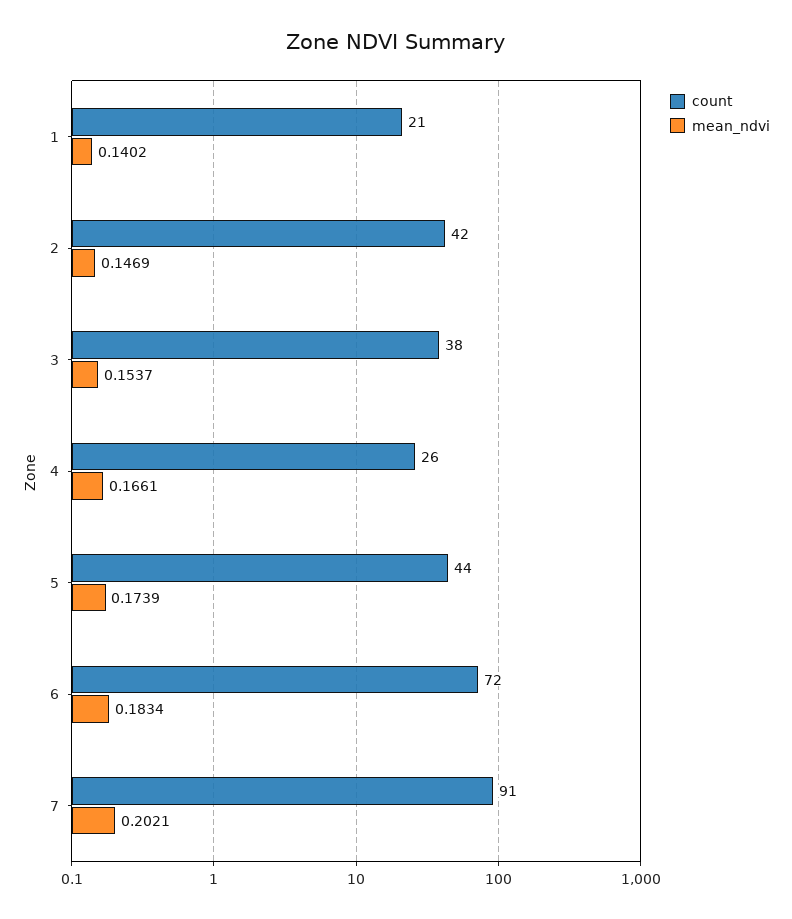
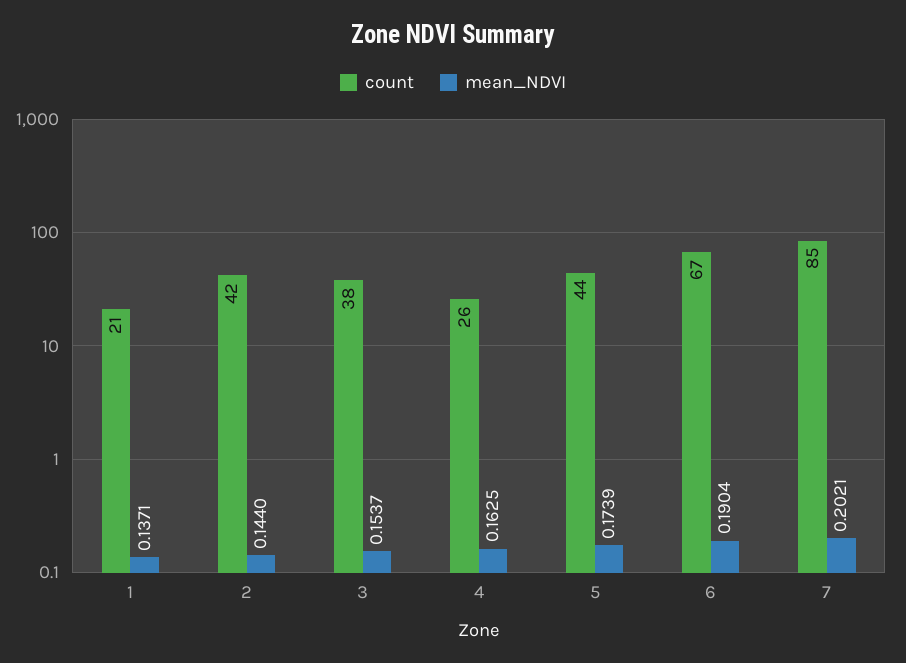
mean_ndvi, 1: 0.1402 -> 0.1371
mean_ndvi, 2: 0.1469 -> 0.144
mean_ndvi, 4: 0.1661 -> 0.1625
count, 6: 72 -> 67
mean_ndvi, 6: 0.1834 -> 0.1904
count, 7: 91 -> 85

